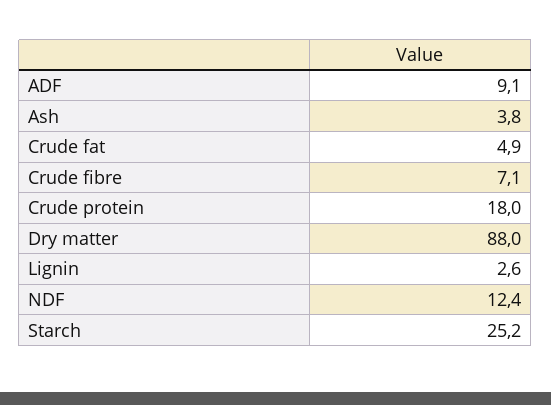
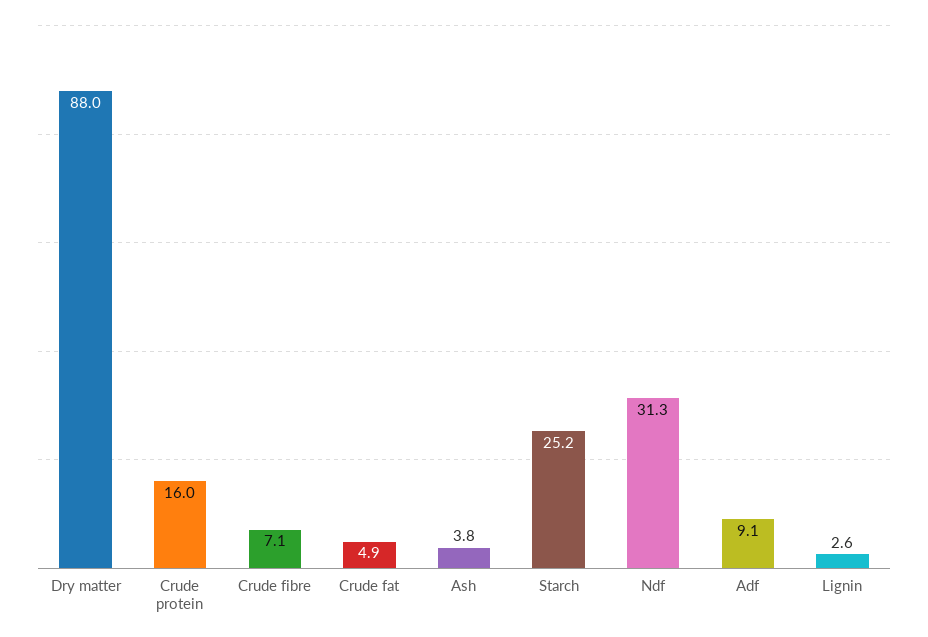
Crude protein: 18 -> 16
NDF: 12.4 -> 31.3

